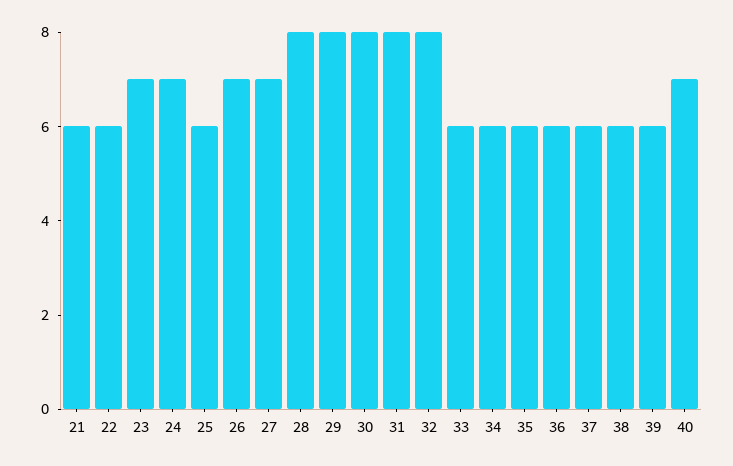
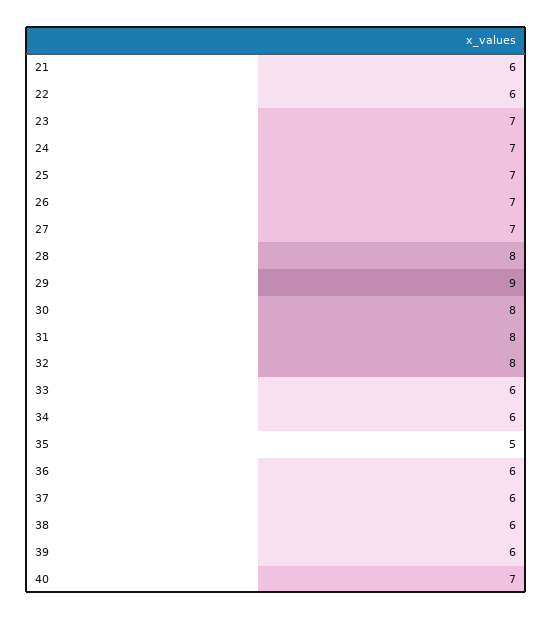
25: 6 -> 7
29: 8 -> 9
35: 6 -> 5

